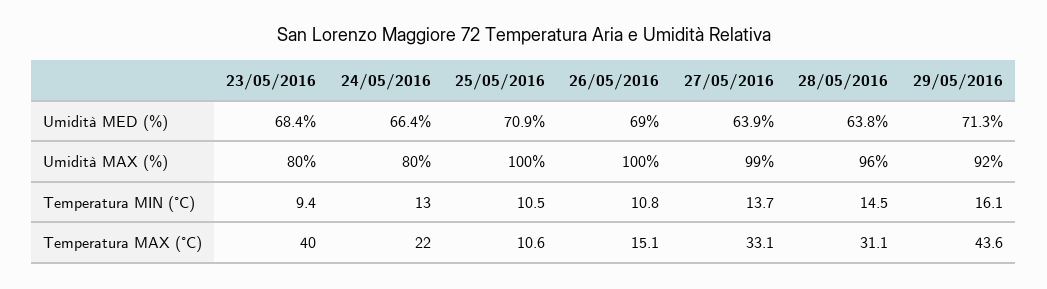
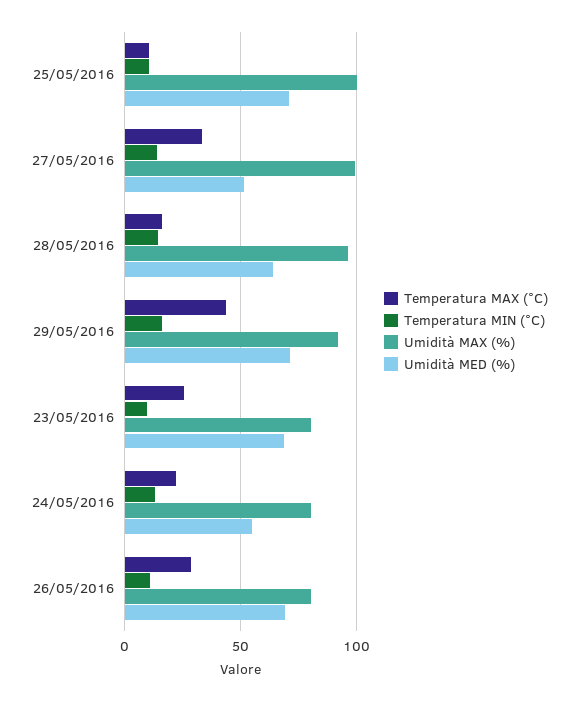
Umidità MED (%), 24/05/2016: 66.4 -> 55
Umidità MED (%), 27/05/2016: 63.9 -> 50
Umidità MAX (%), 26/05/2016: 100 -> 80
Temperatura MAX (°C), 23/05/2016: 40 -> 25
Temperatura MAX (°C), 26/05/2016: 15.1 -> 30
Temperatura MAX (°C), 28/05/2016: 31.1 -> 15

